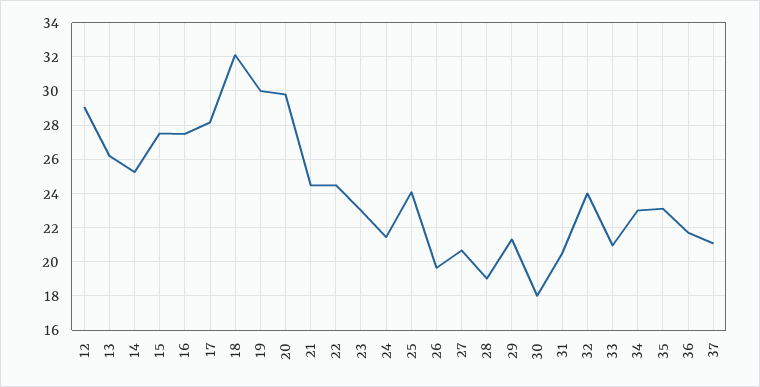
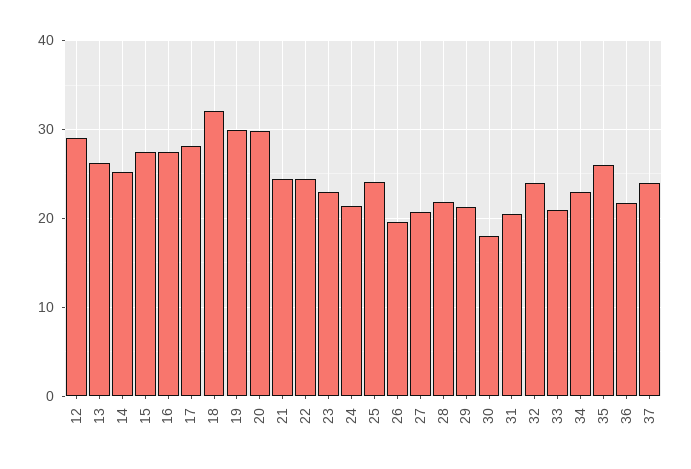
28: 19 -> 22
35: 23 -> 26
37: 21 -> 24

